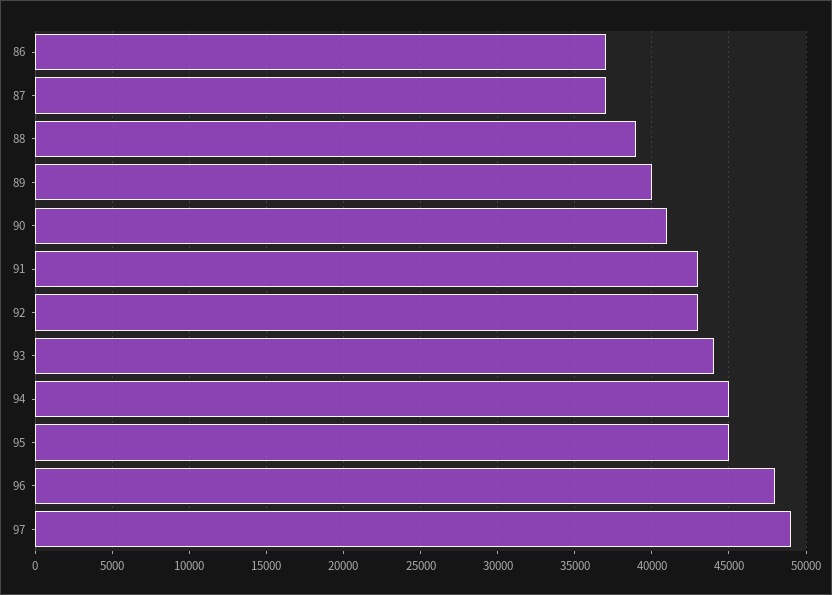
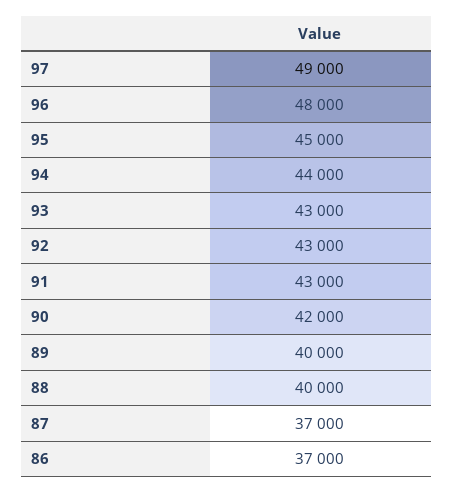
88: 39000 -> 40000
90: 41000 -> 42000
93: 44000 -> 43000
94: 45000 -> 44000

